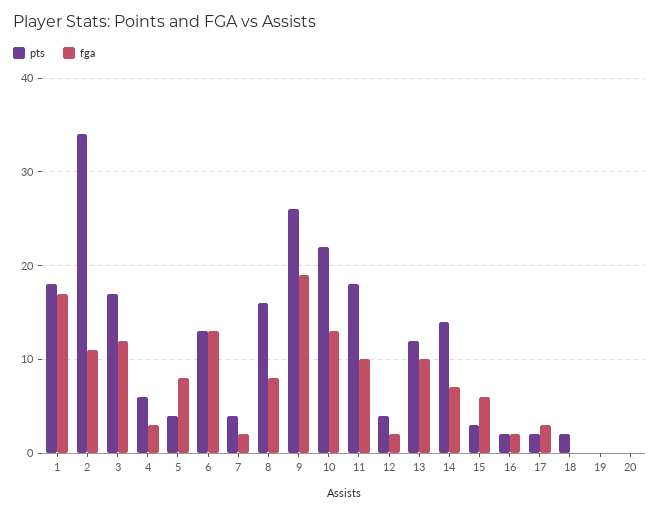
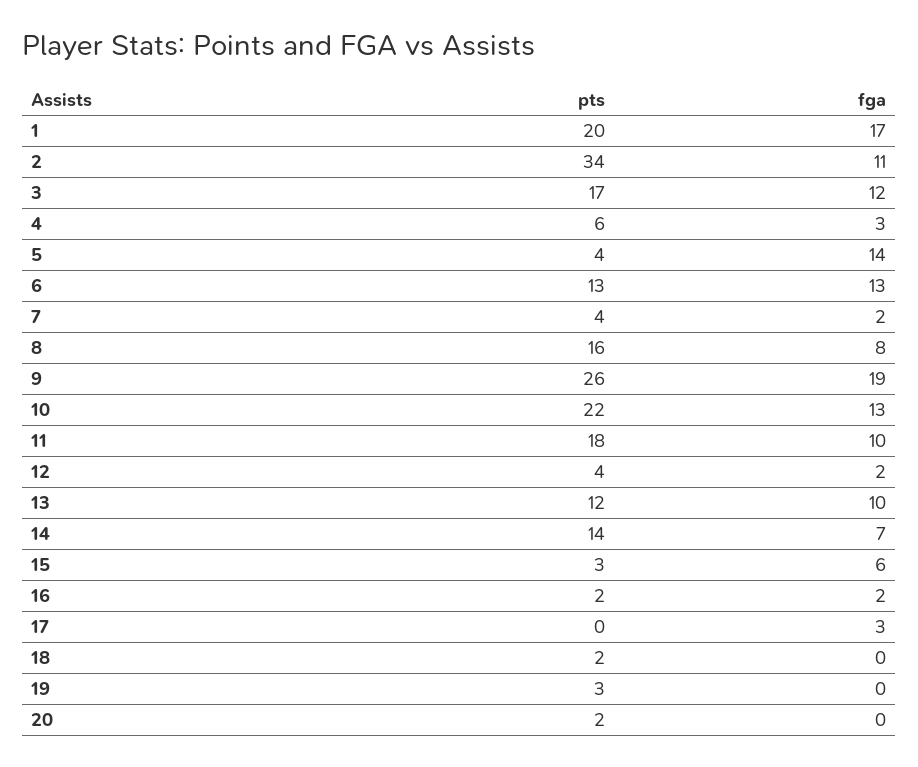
pts, 1: 18 -> 20
fga, 5: 8 -> 14
pts, 17: 2 -> 0
pts, 19: 0 -> 3
pts, 20: 0 -> 2

